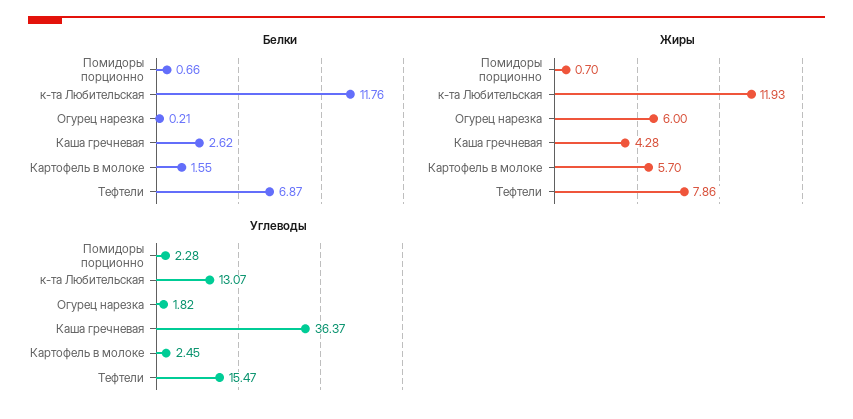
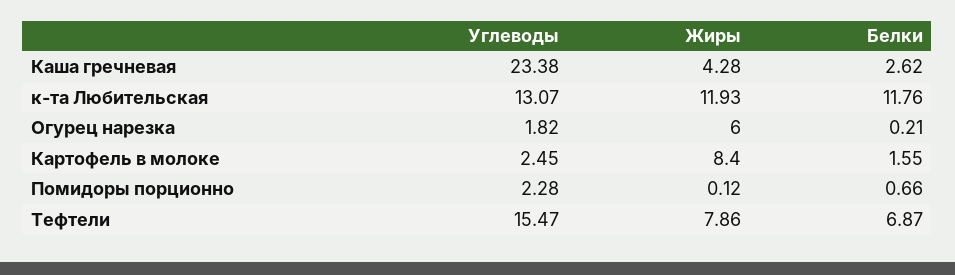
Жиры, Помидоры порционно: 0.7 -> 0.12
Жиры, Картофель в молоке: 5.7 -> 8.4
Углеводы, Каша гречневая: 36.37 -> 23.38

